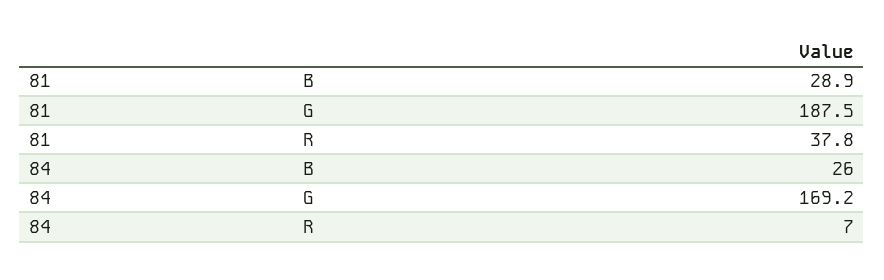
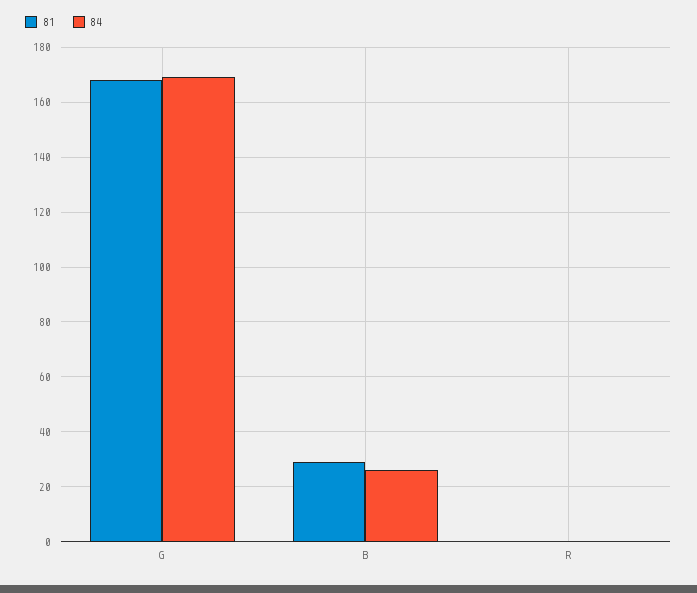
81, G: 187.5 -> 167.5
81, R: 37.8 -> 0
84, R: 7 -> 0

